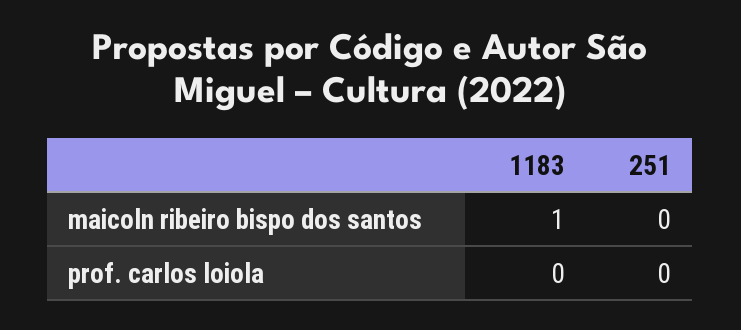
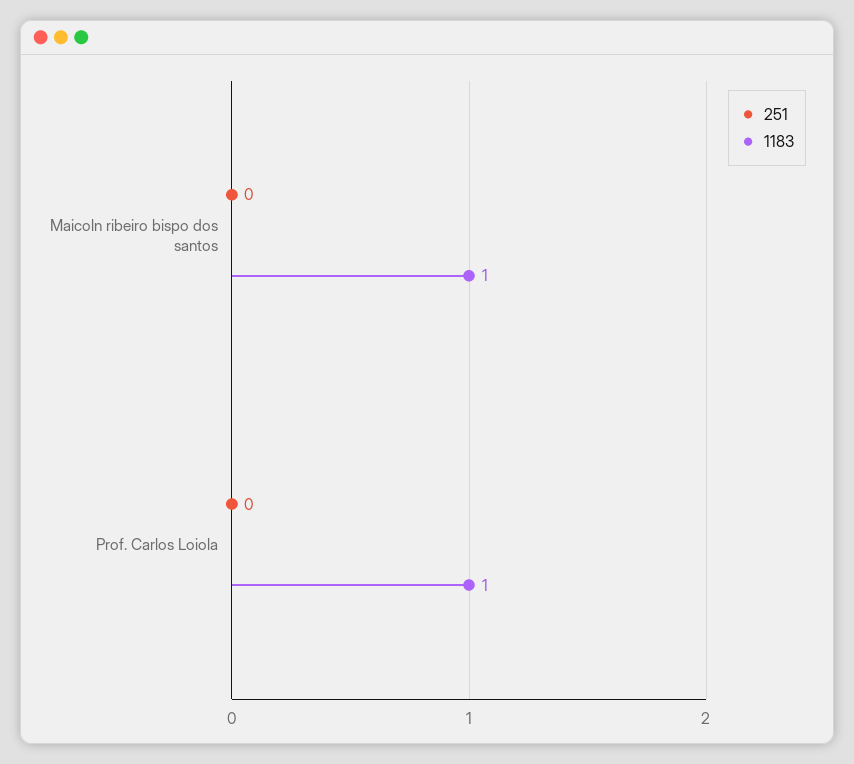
1183, prof. carlos loiola: 0 -> 1

